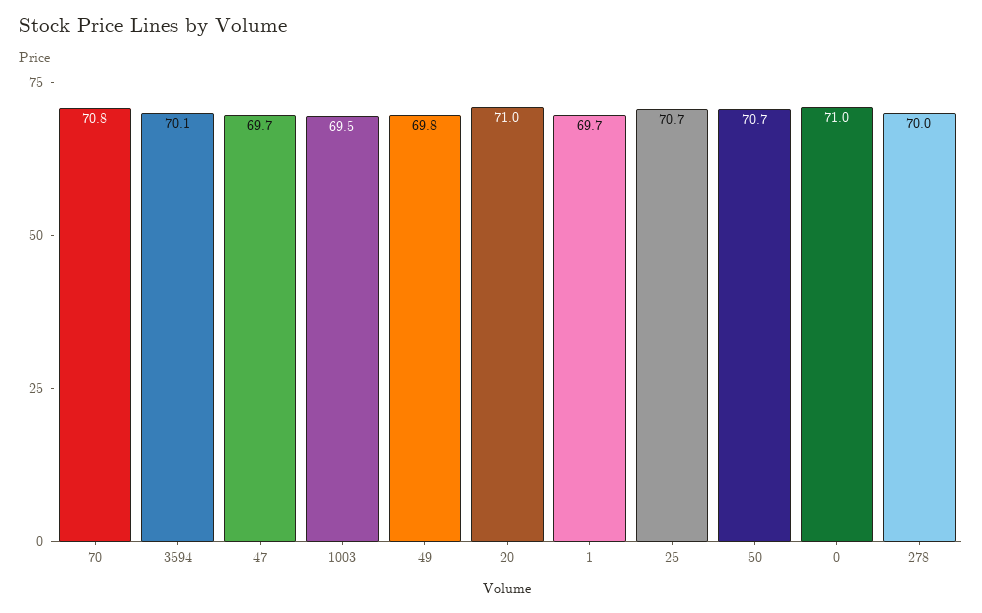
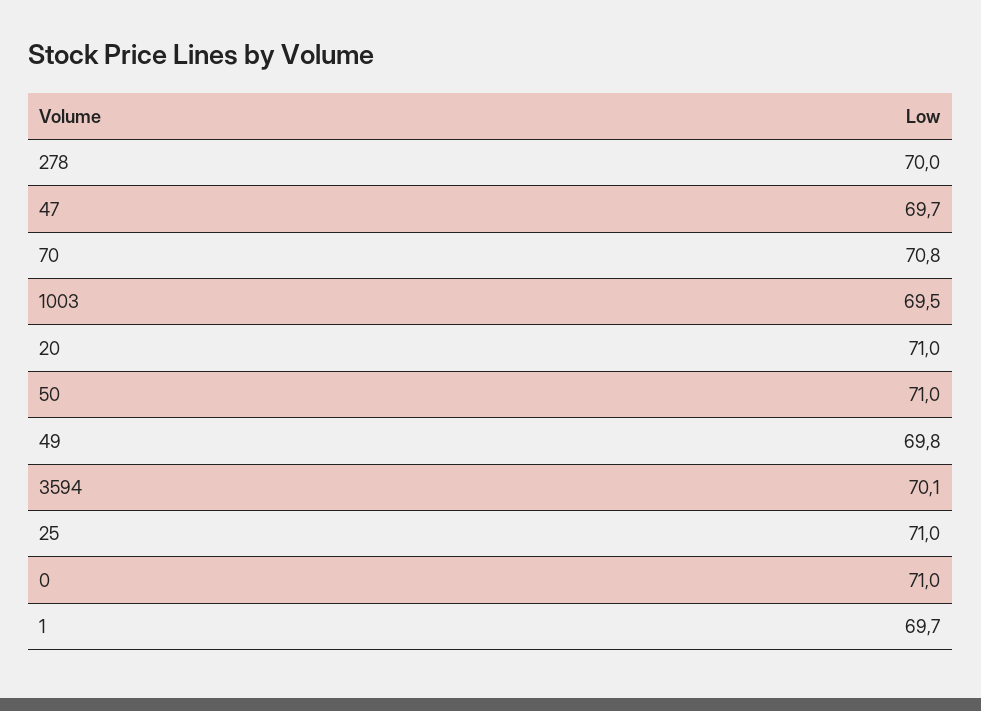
25: 70.7 -> 71
50: 70.7 -> 71

